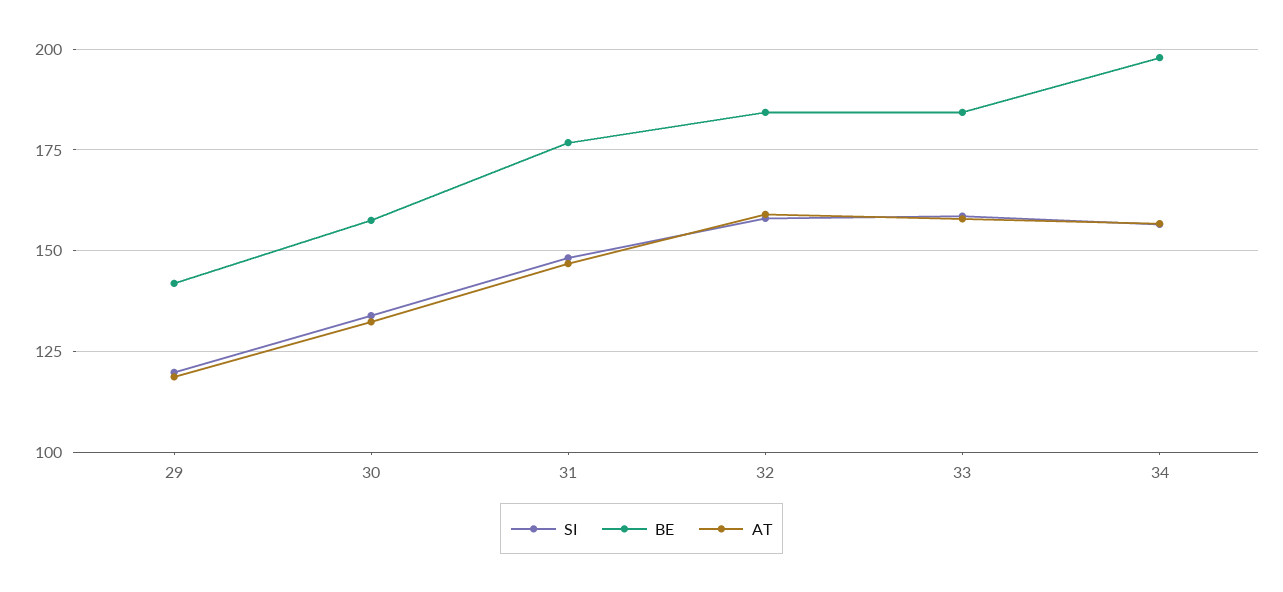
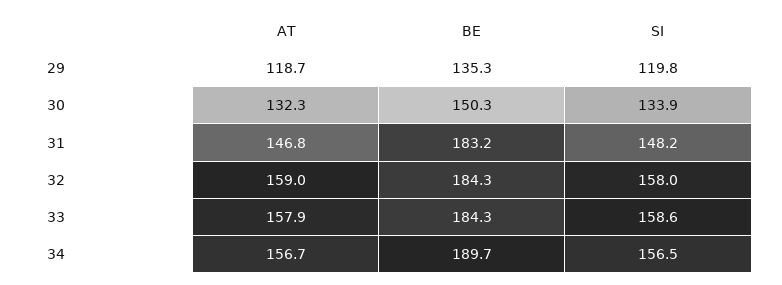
BE, 29: 142.5 -> 135.3
BE, 30: 157.5 -> 150.3
BE, 31: 177.5 -> 183.2
BE, 34: 197.5 -> 189.7

